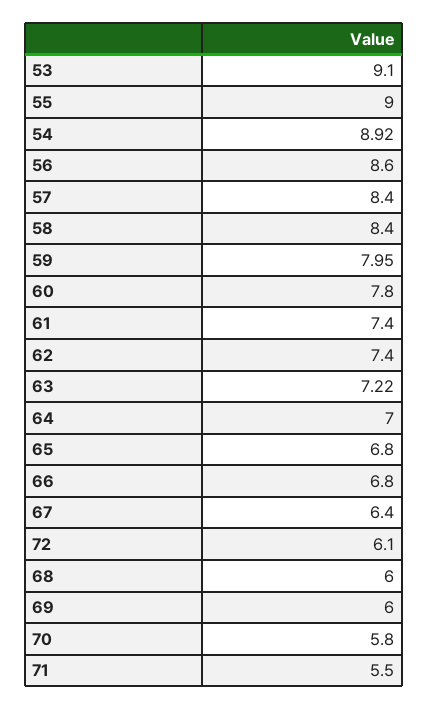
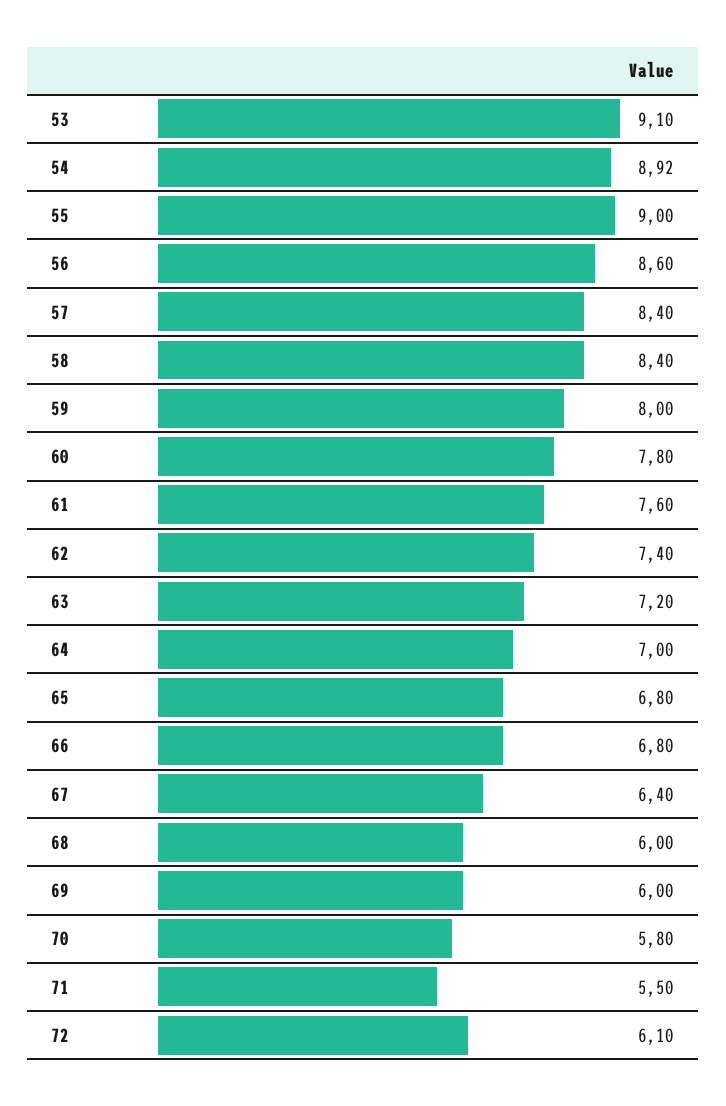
59: 7.95 -> 8
61: 7.4 -> 7.6
63: 7.22 -> 7.2

